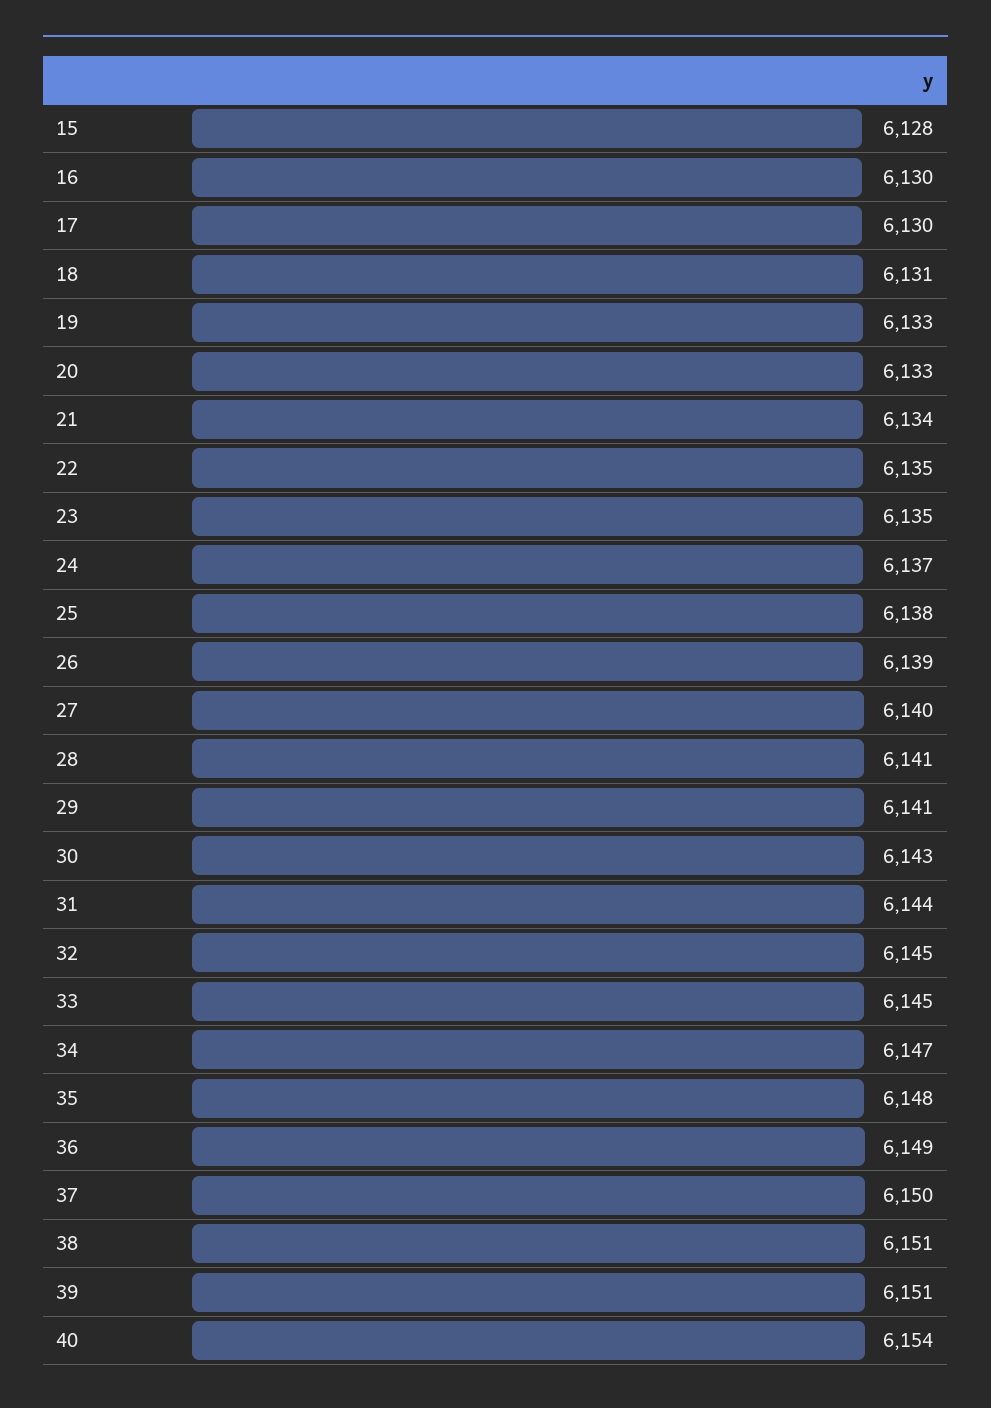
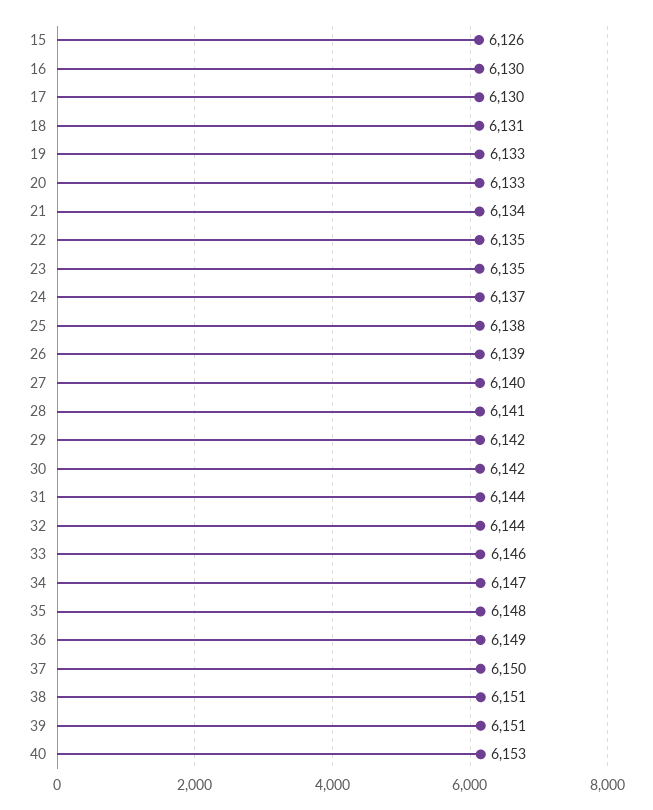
15: 6128 -> 6126
29: 6141 -> 6142
30: 6143 -> 6142
32: 6145 -> 6144
33: 6145 -> 6146
40: 6154 -> 6153

